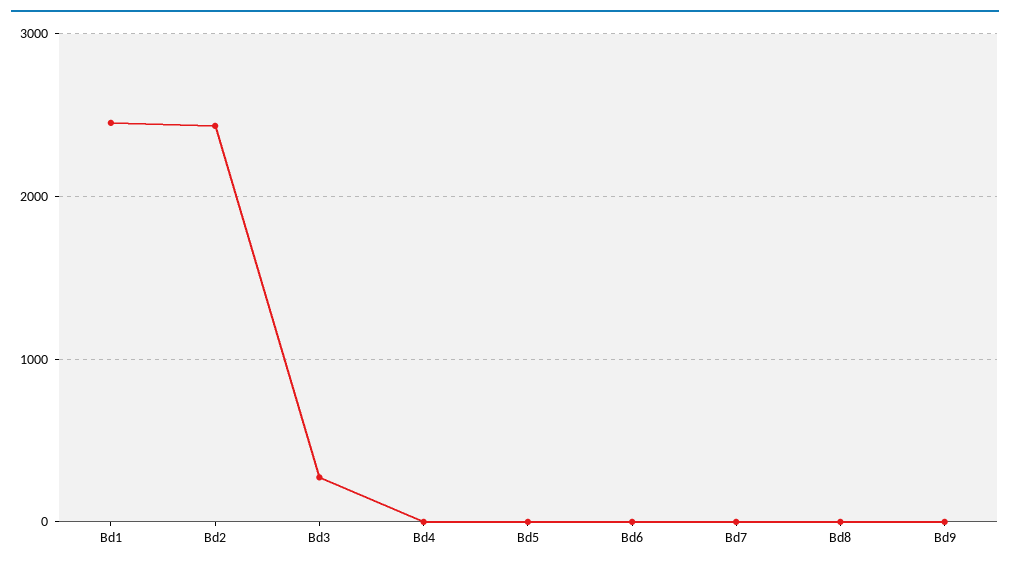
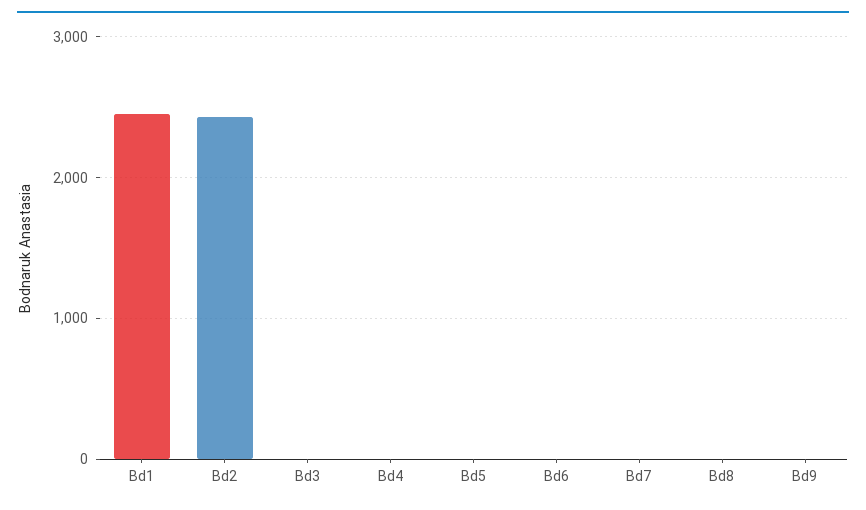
Bd3: 300 -> 0

